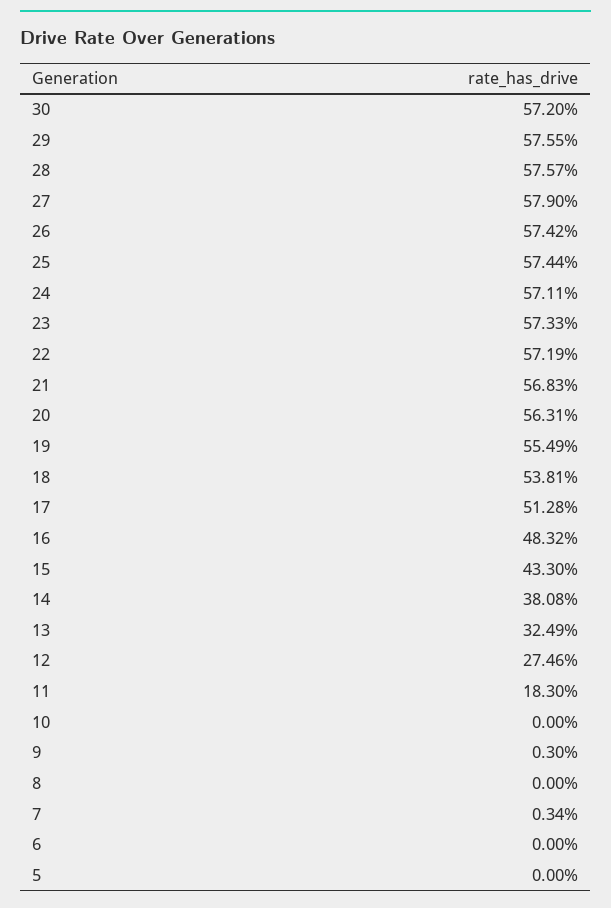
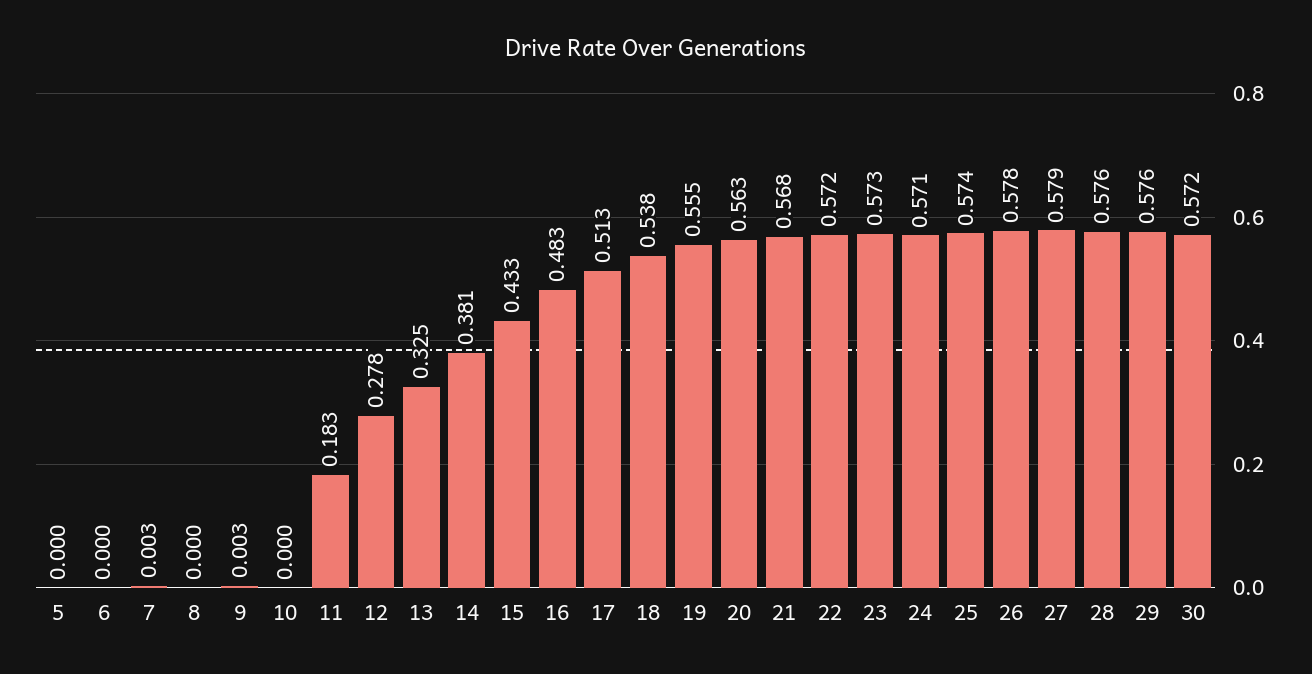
26: 0.5742 -> 0.578
12: 0.2746 -> 0.278

